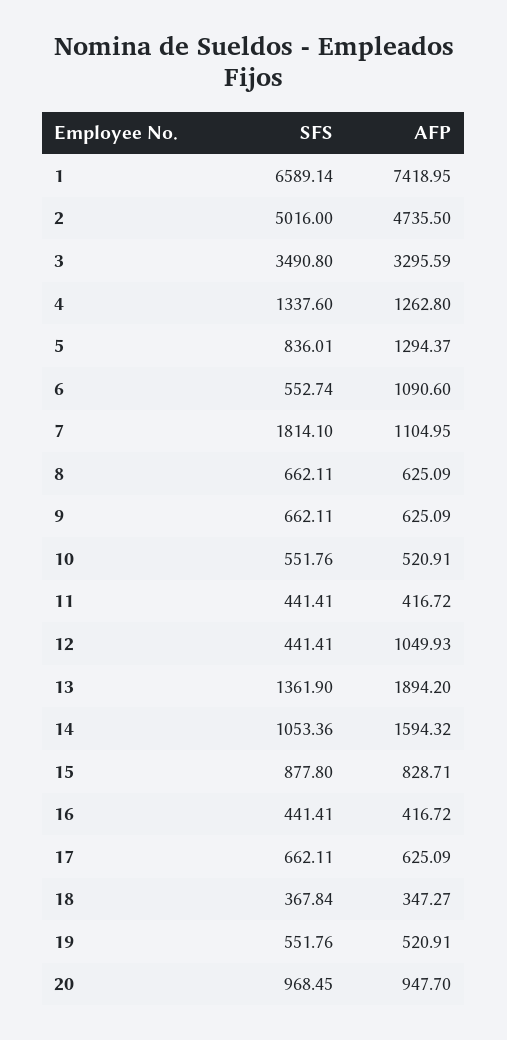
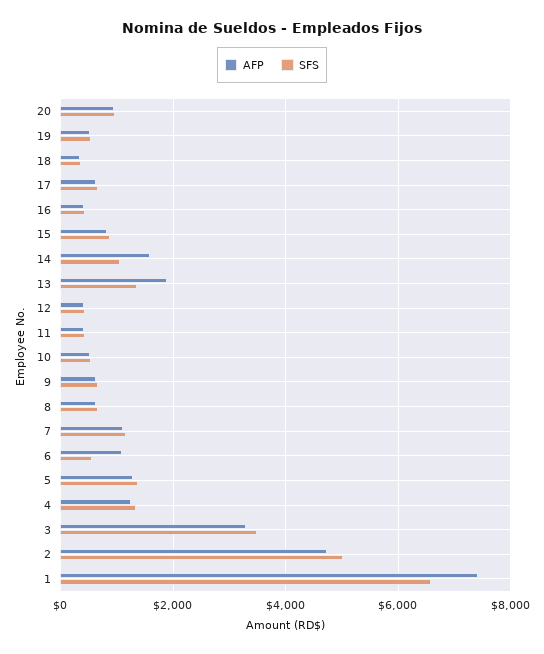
SFS, 5: 836.01 -> 1400
SFS, 7: 1814.1 -> 1200
AFP, 12: 1049.93 -> 400

